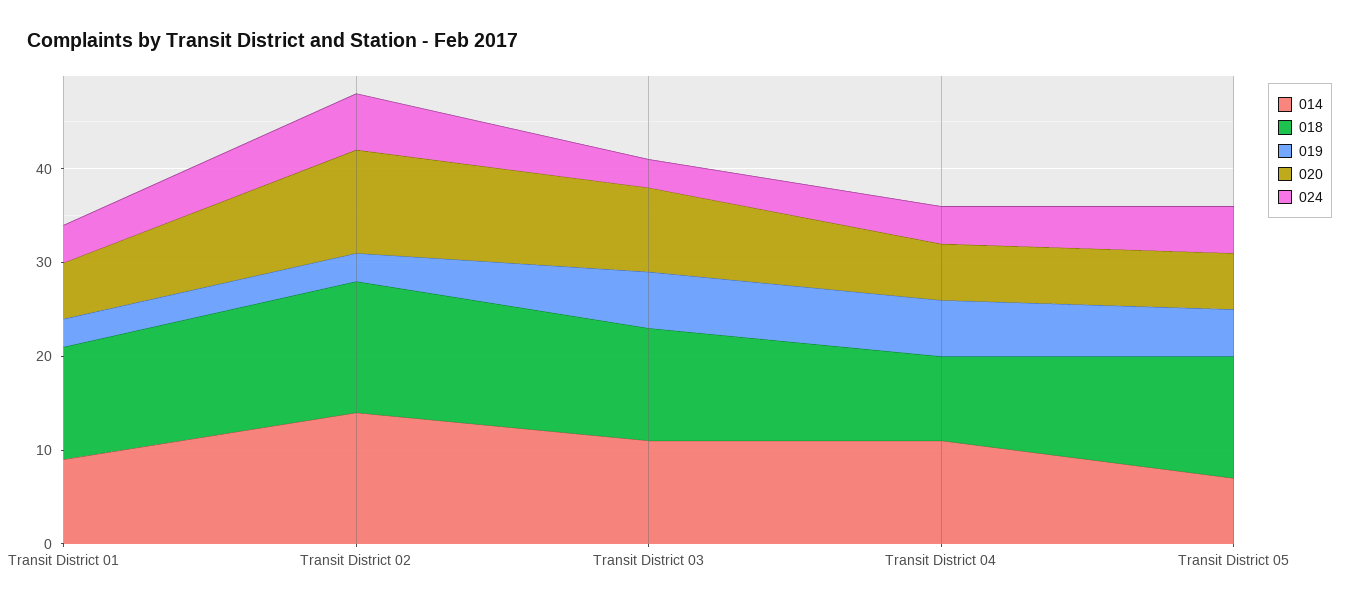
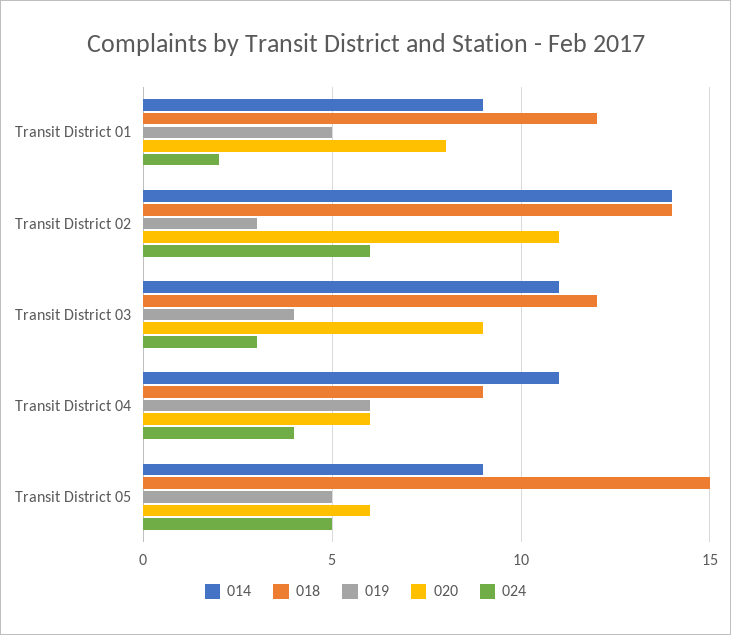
019, Transit District 01: 3 -> 5
020, Transit District 01: 6 -> 8
024, Transit District 01: 4 -> 2
019, Transit District 03: 6 -> 4
014, Transit District 05: 7 -> 9
018, Transit District 05: 13 -> 15

